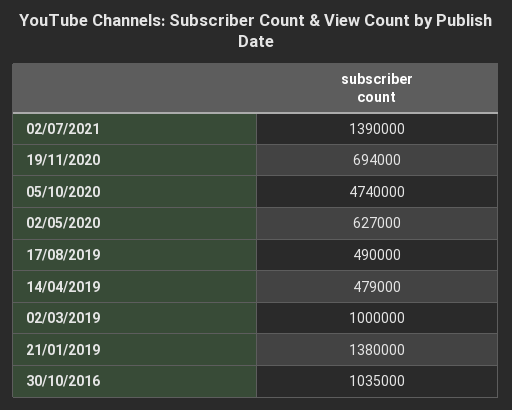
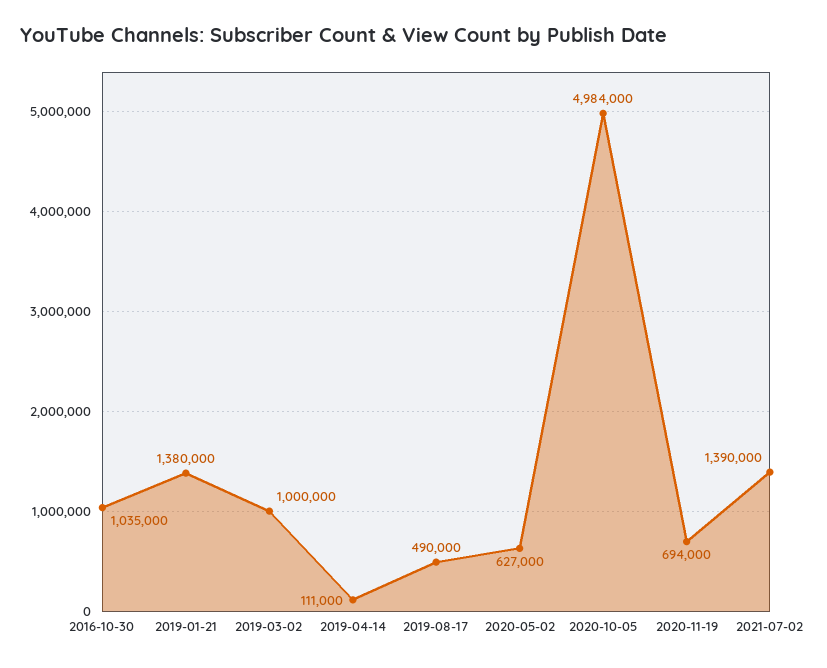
05/10/2020: 4740000 -> 4984000
14/04/2019: 479000 -> 111000

